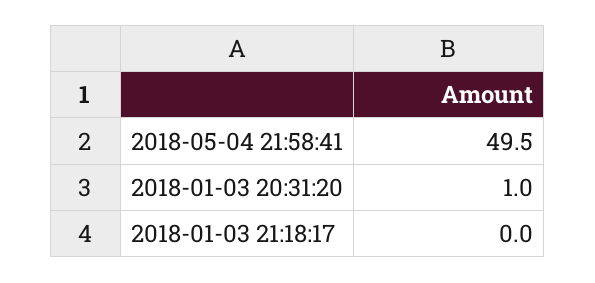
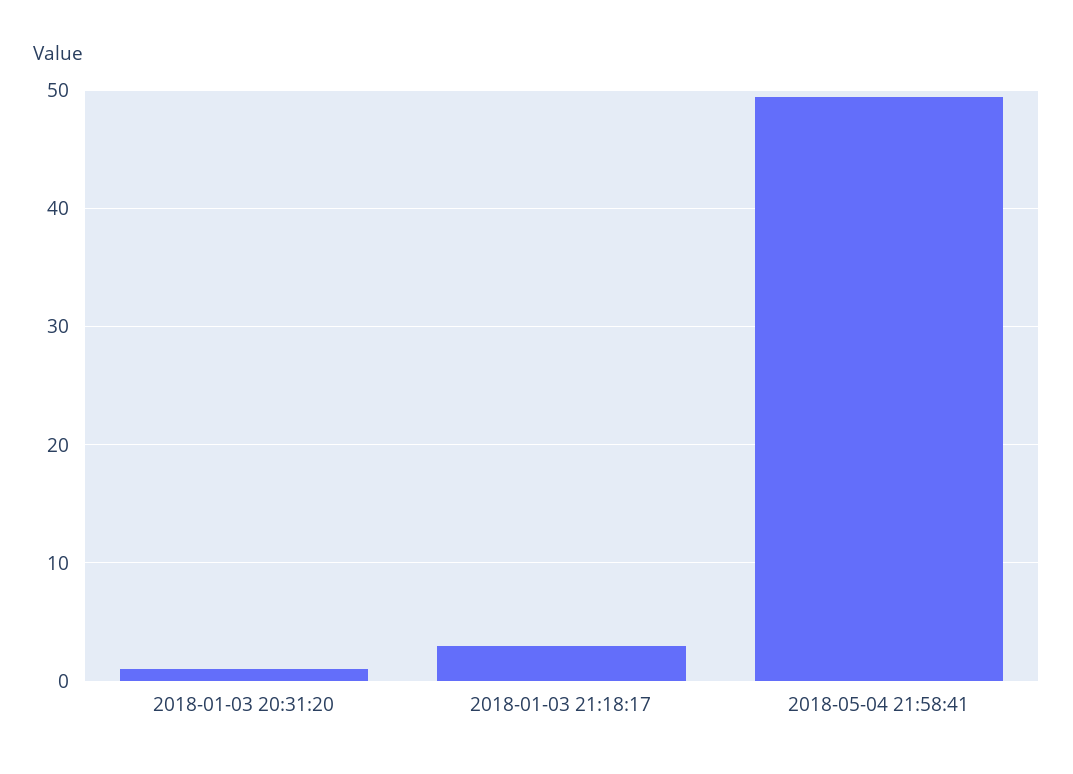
2018-01-03 21:18:17: 0 -> 3

